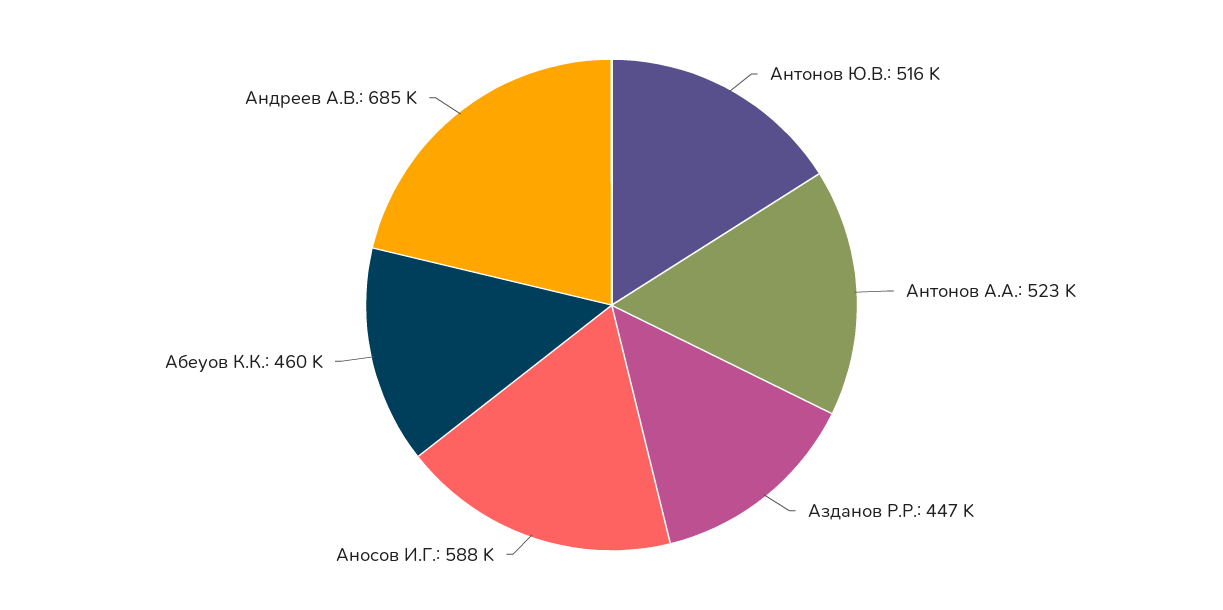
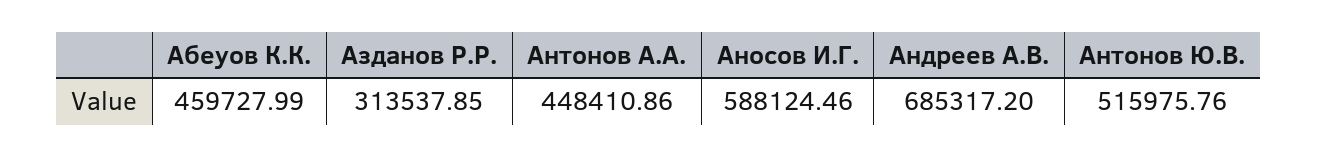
Антонов А.А.: 523000 -> 448410.86
Азданов Р.Р.: 447000 -> 313537.85

